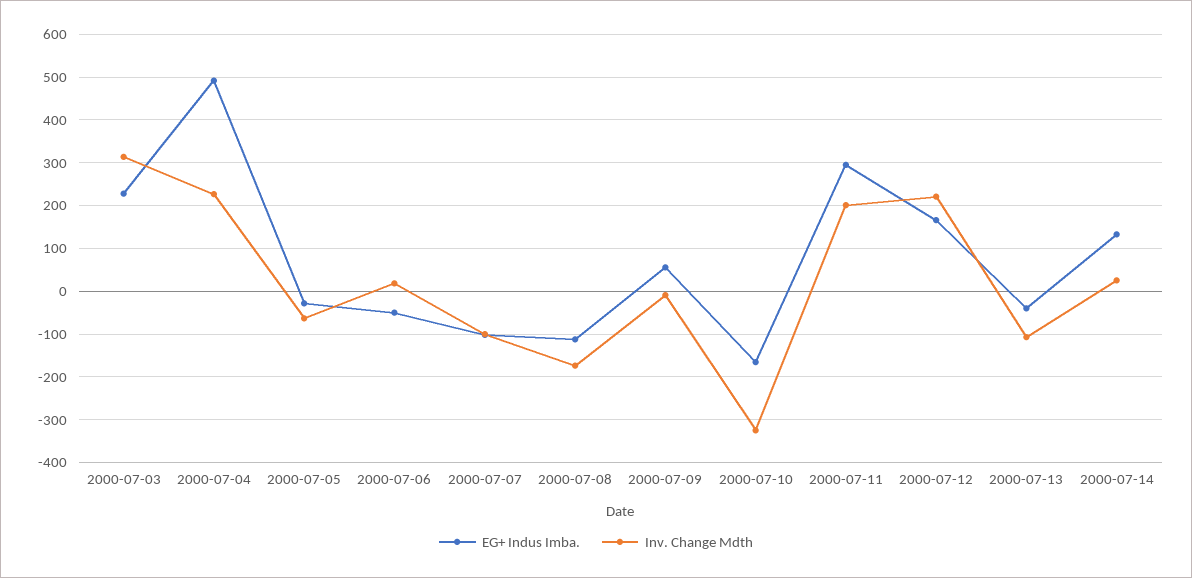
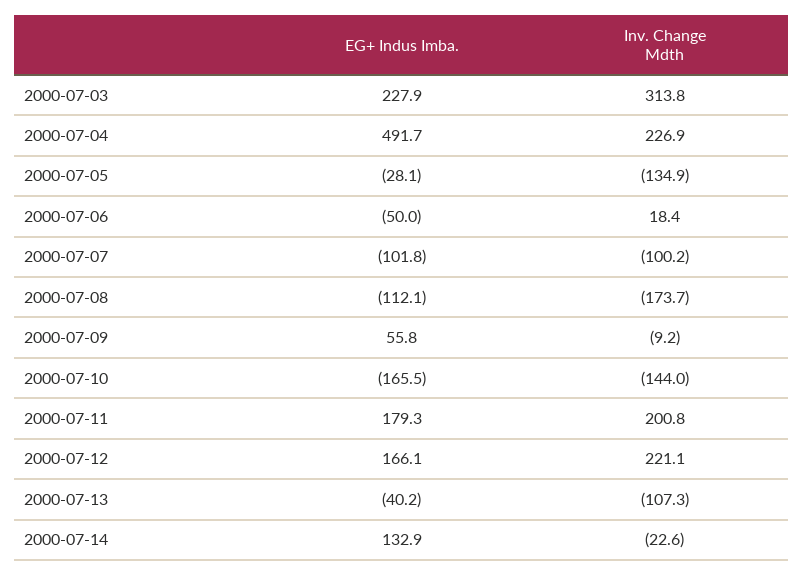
Inv. Change Mdth, 2000-07-05: -60 -> -134.9
Inv. Change Mdth, 2000-07-10: -320 -> -144
EG+ Indus Imba., 2000-07-11: 300 -> 179.3
Inv. Change Mdth, 2000-07-14: 20 -> -22.6

